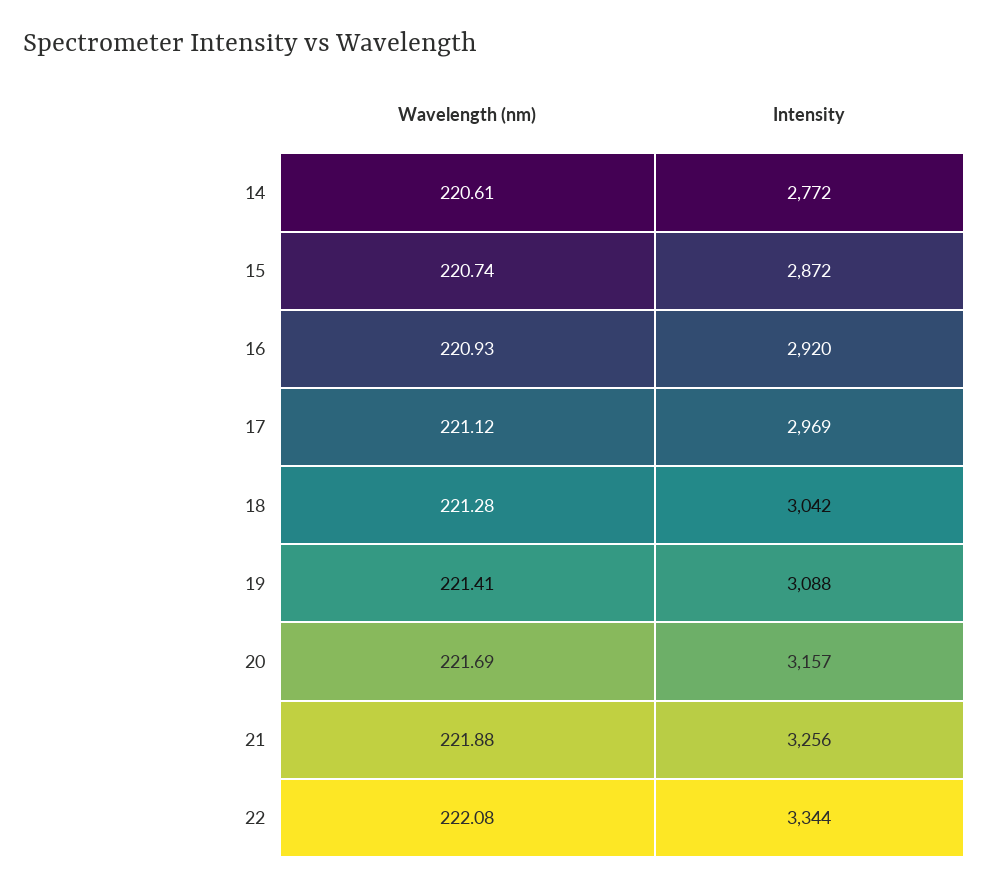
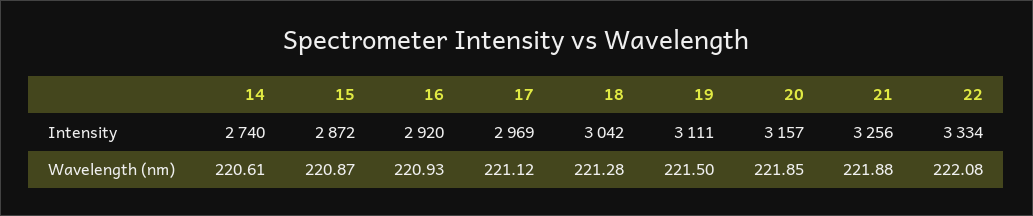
Intensity, 14: 2772 -> 2740
Wavelength (nm), 15: 220.74 -> 220.87
Wavelength (nm), 19: 221.41 -> 221.5
Intensity, 19: 3088 -> 3111
Wavelength (nm), 20: 221.69 -> 221.85
Intensity, 22: 3344 -> 3334

